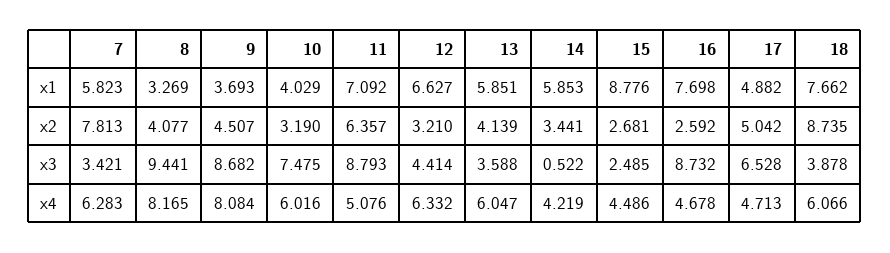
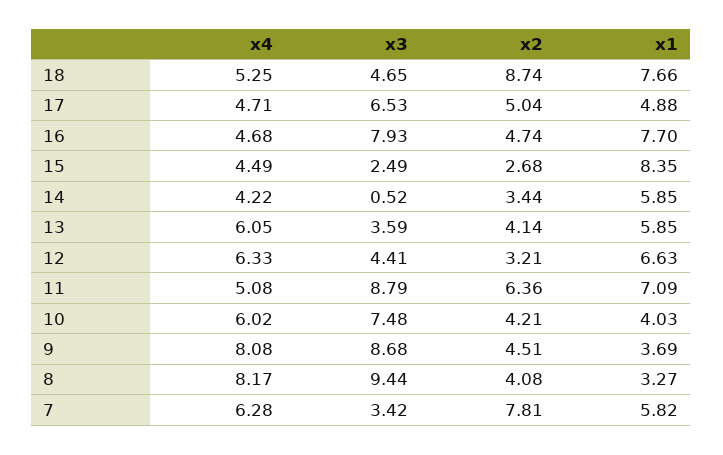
15, x1: 8.776 -> 8.35
10, x2: 3.19 -> 4.21
16, x2: 2.592 -> 4.74
16, x3: 8.732 -> 7.93
18, x3: 3.878 -> 4.65
18, x4: 6.066 -> 5.25

